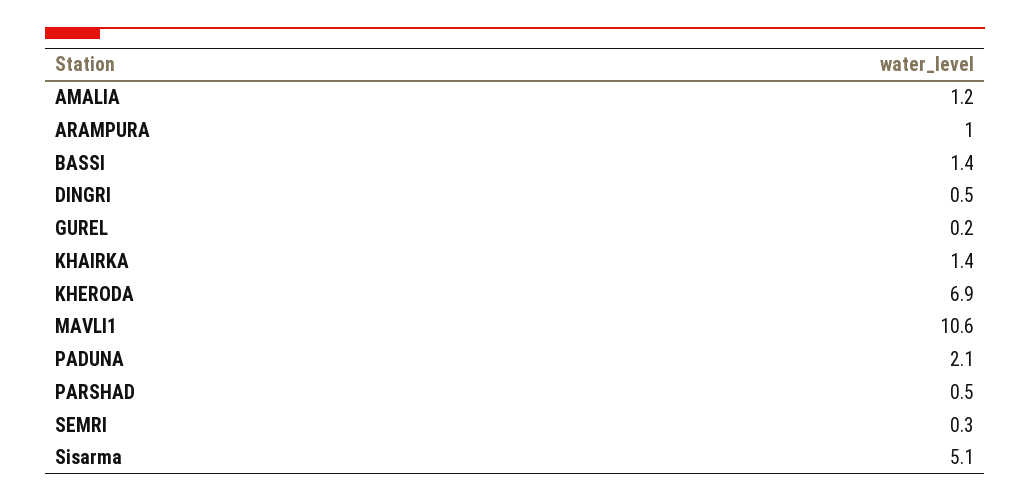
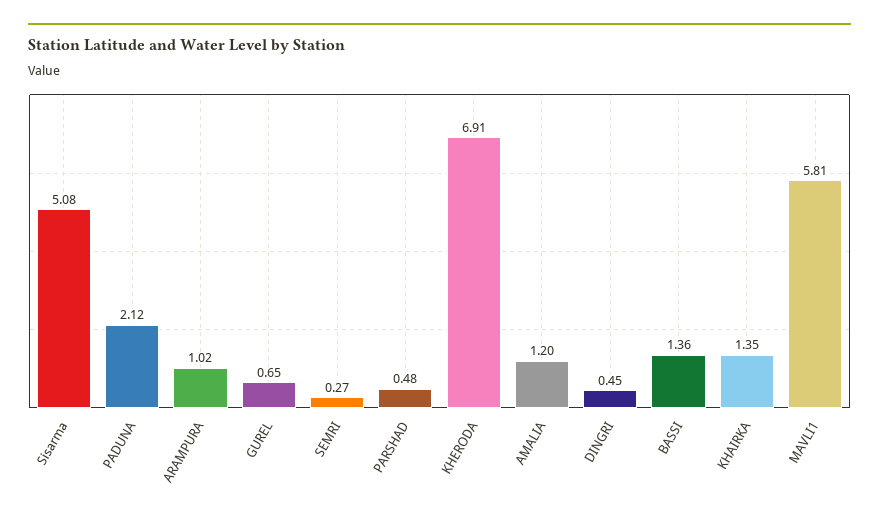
GUREL: 0.2 -> 0.65
MAVLI1: 10.6 -> 5.81

